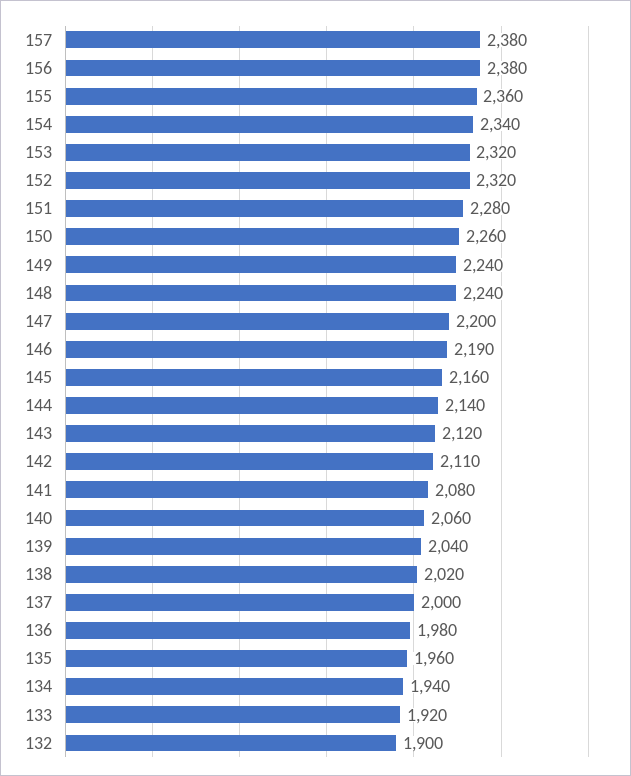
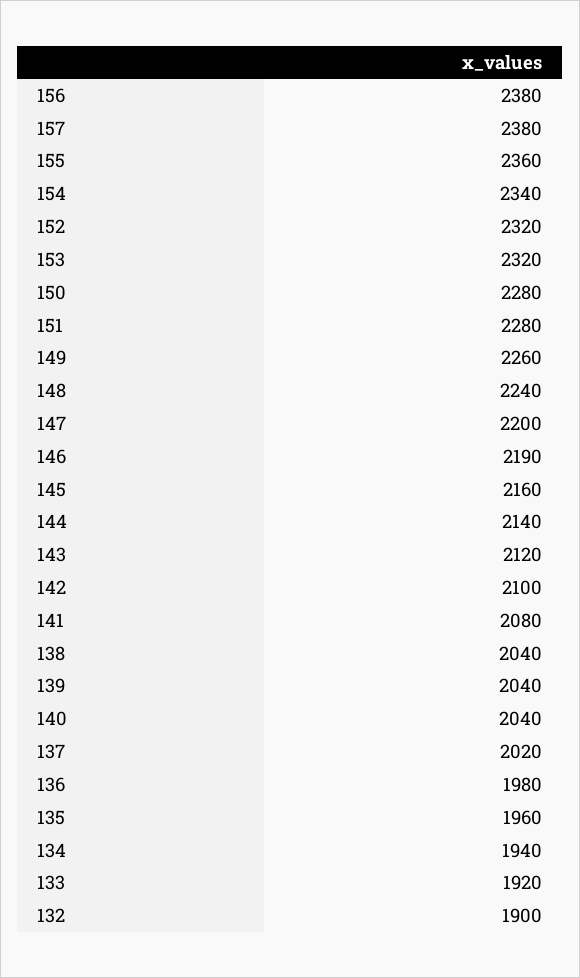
150: 2260 -> 2280
149: 2240 -> 2260
142: 2110 -> 2100
140: 2060 -> 2040
138: 2020 -> 2040
137: 2000 -> 2020

